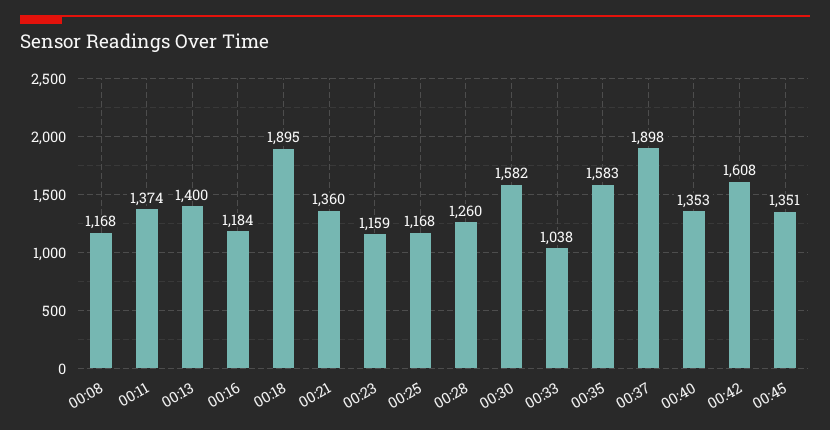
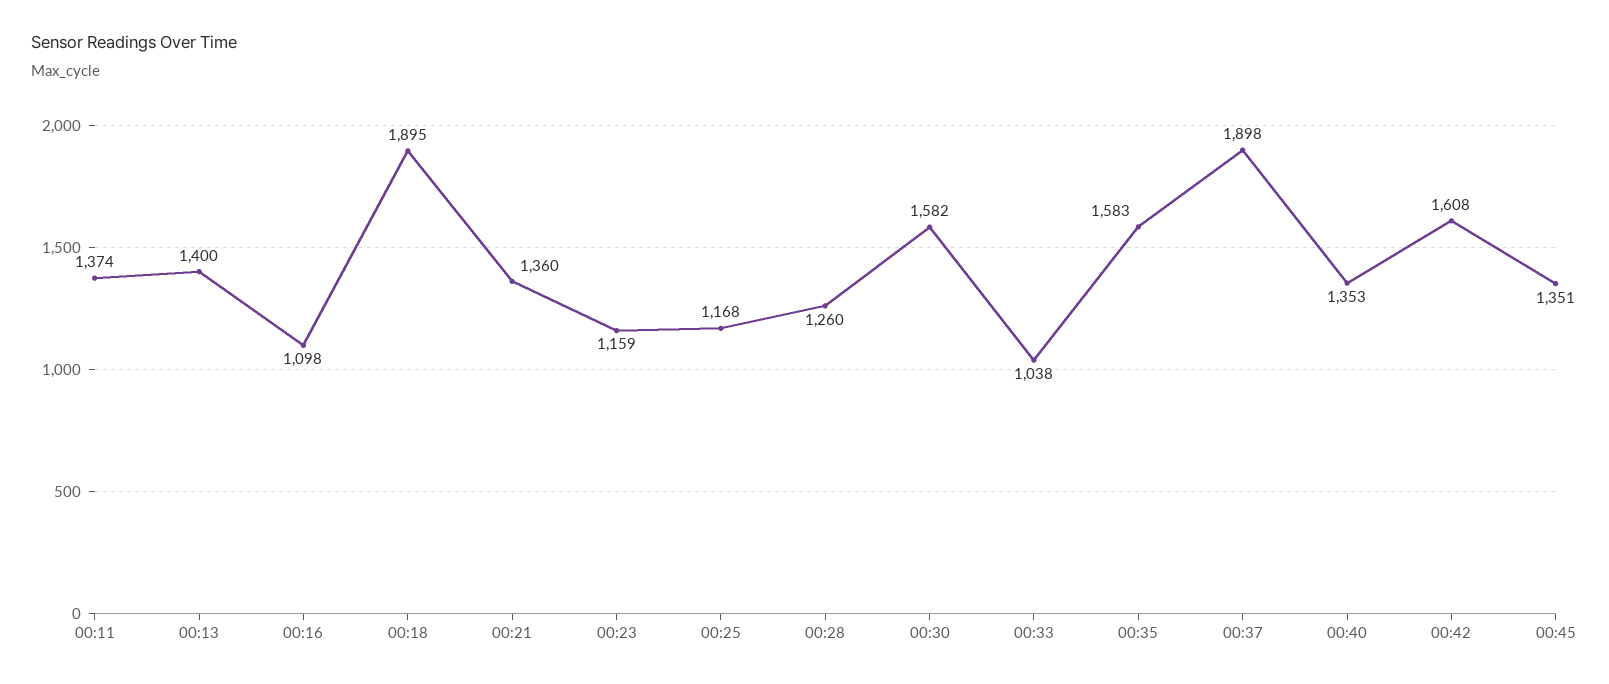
00:08: 1168 -> none
00:16: 1184 -> 1098

